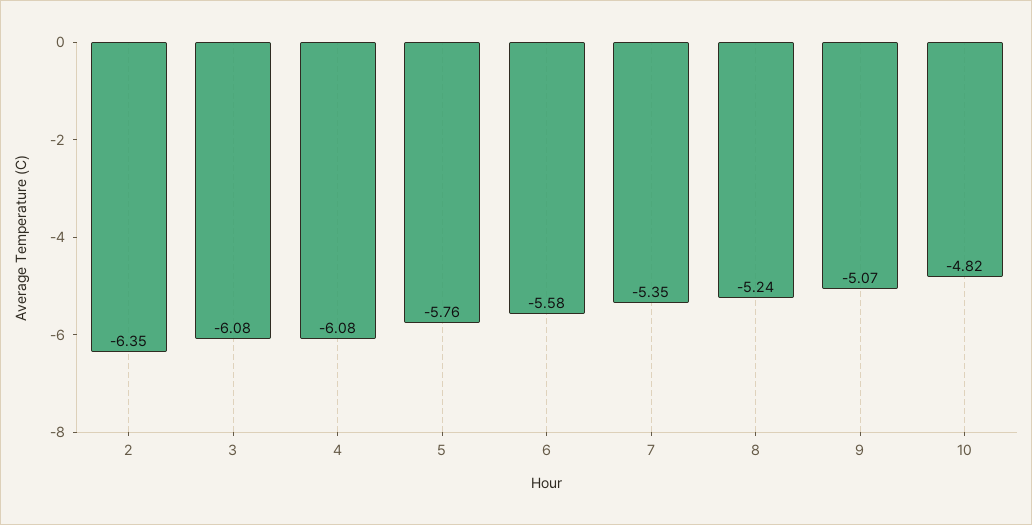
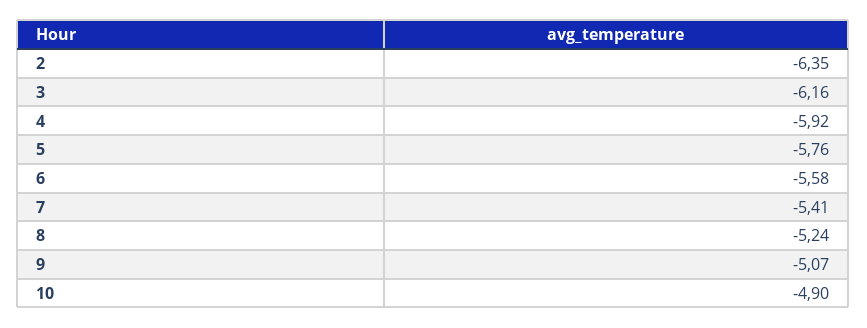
3: -6.08 -> -6.16
4: -6.08 -> -5.92
7: -5.35 -> -5.41
10: -4.82 -> -4.9

